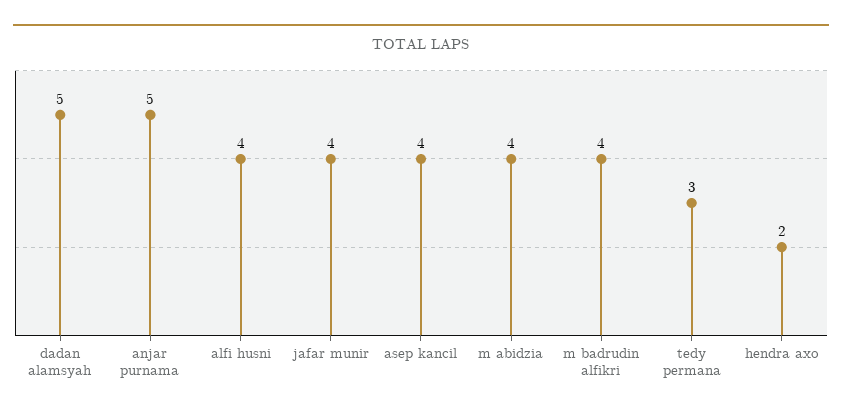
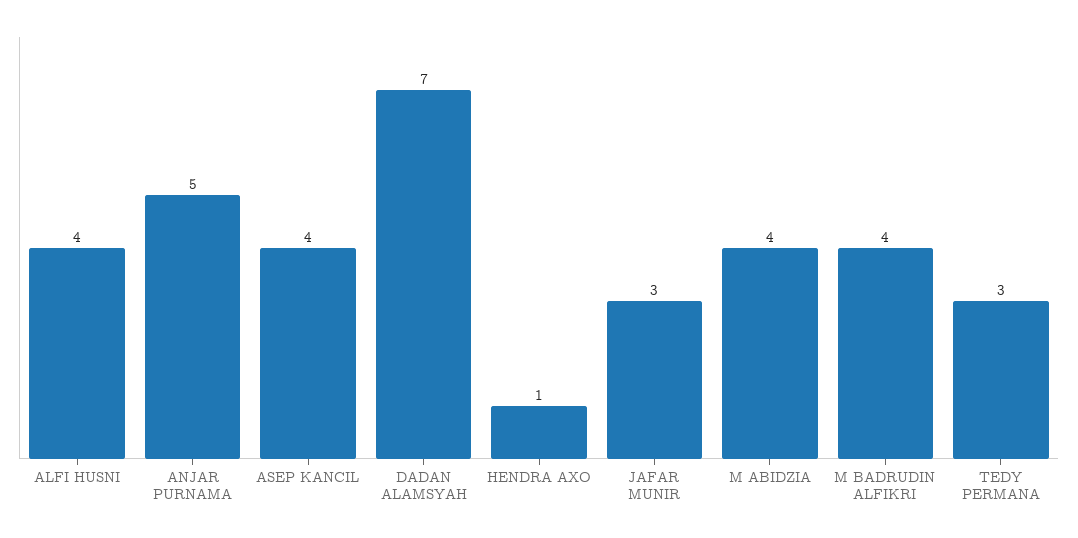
dadan alamsyah: 5 -> 7
jafar munir: 4 -> 3
hendra axo: 2 -> 1

